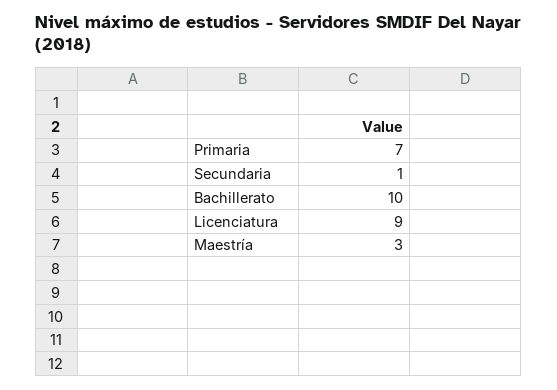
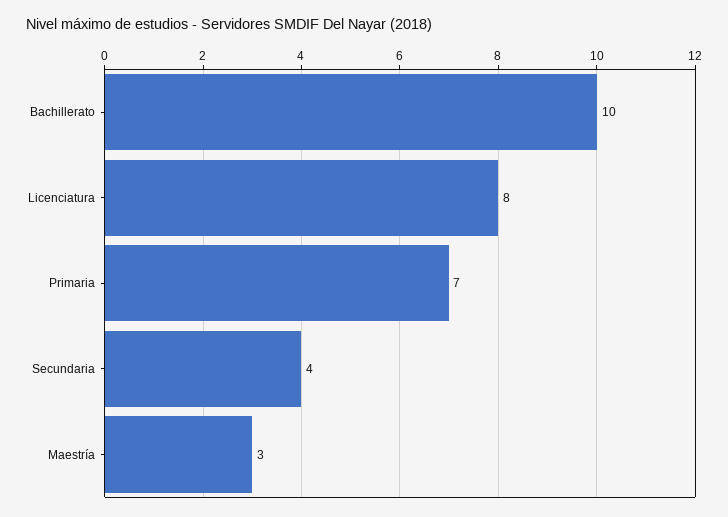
Secundaria: 1 -> 4
Licenciatura: 9 -> 8

